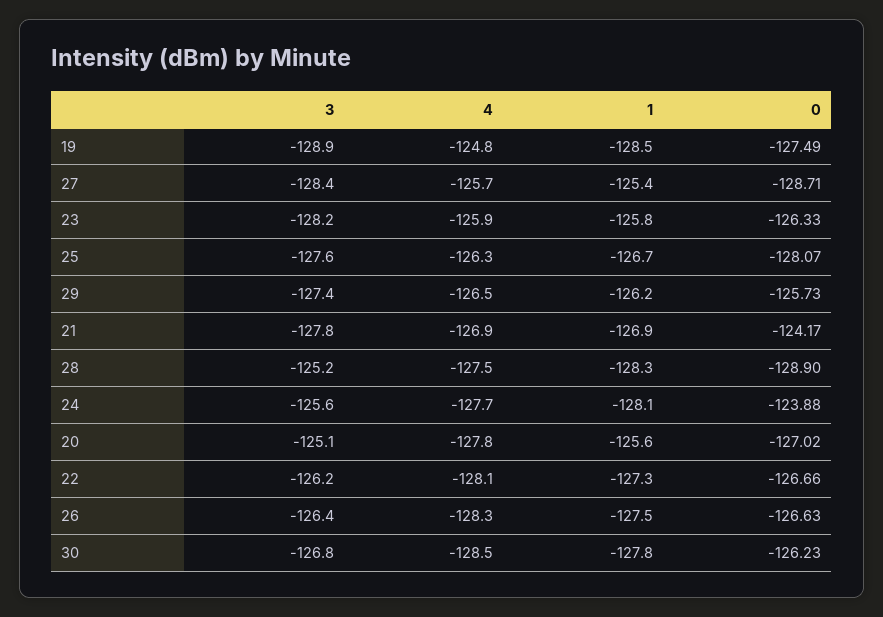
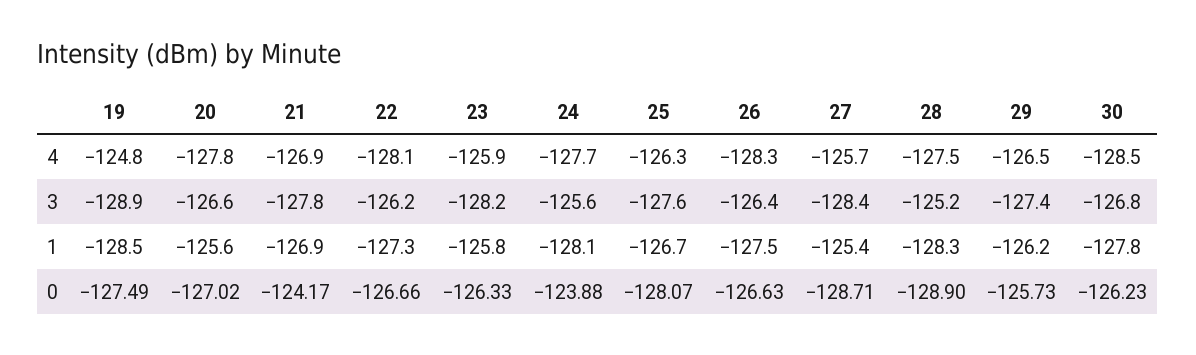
3, 20: -125.1 -> -126.6

